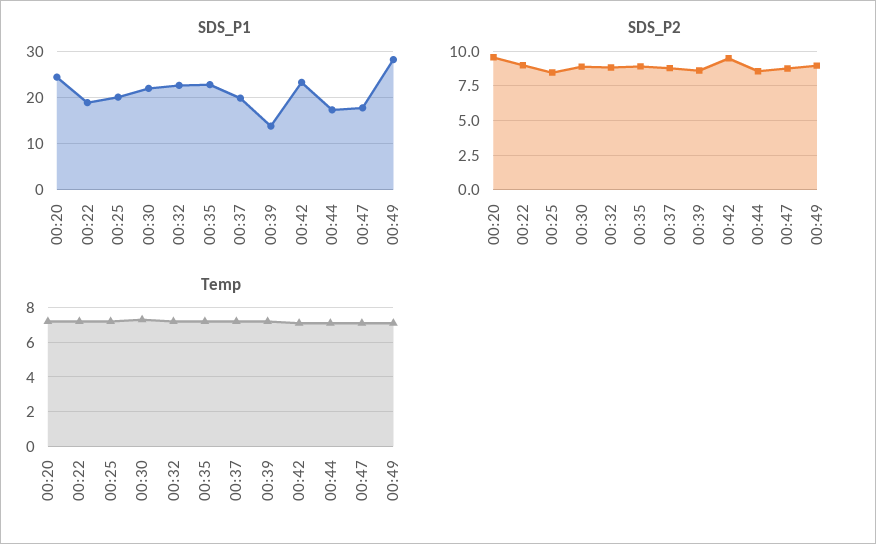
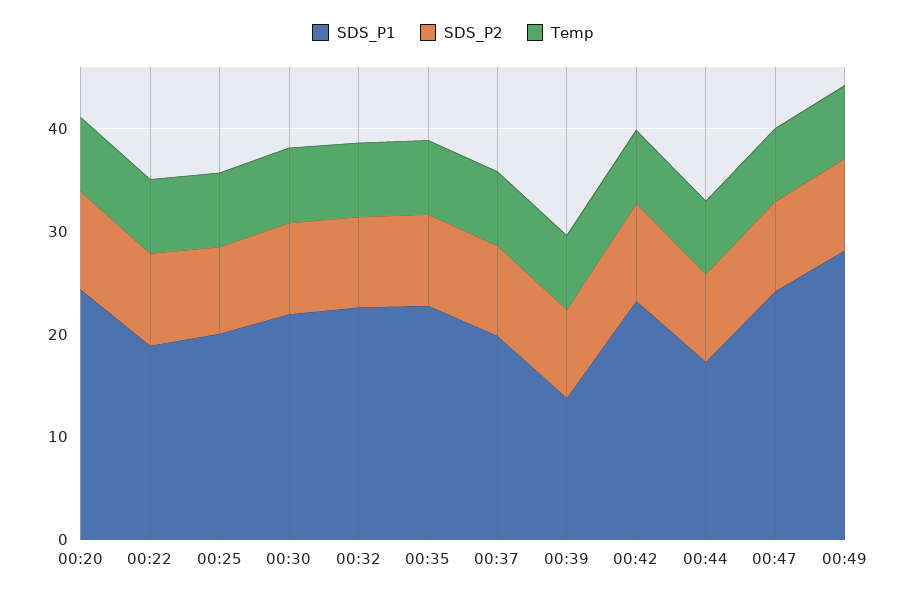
SDS_P1, 00:47: 18 -> 24

